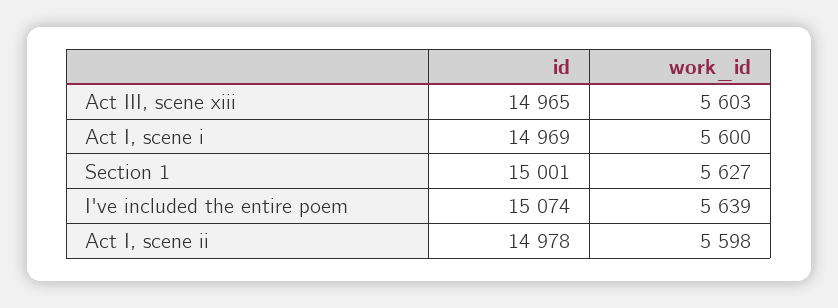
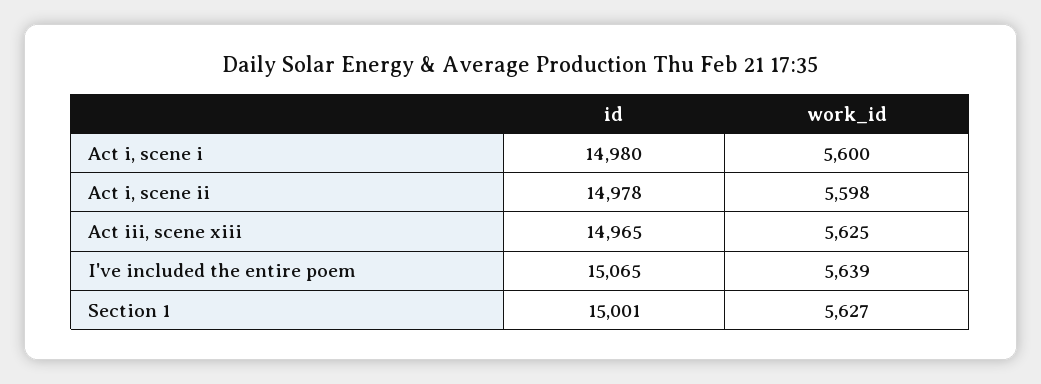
work_id, Act III, scene xiii: 5603 -> 5625
id, Act I, scene i: 14969 -> 14980
id, I've included the entire poem: 15074 -> 15065

